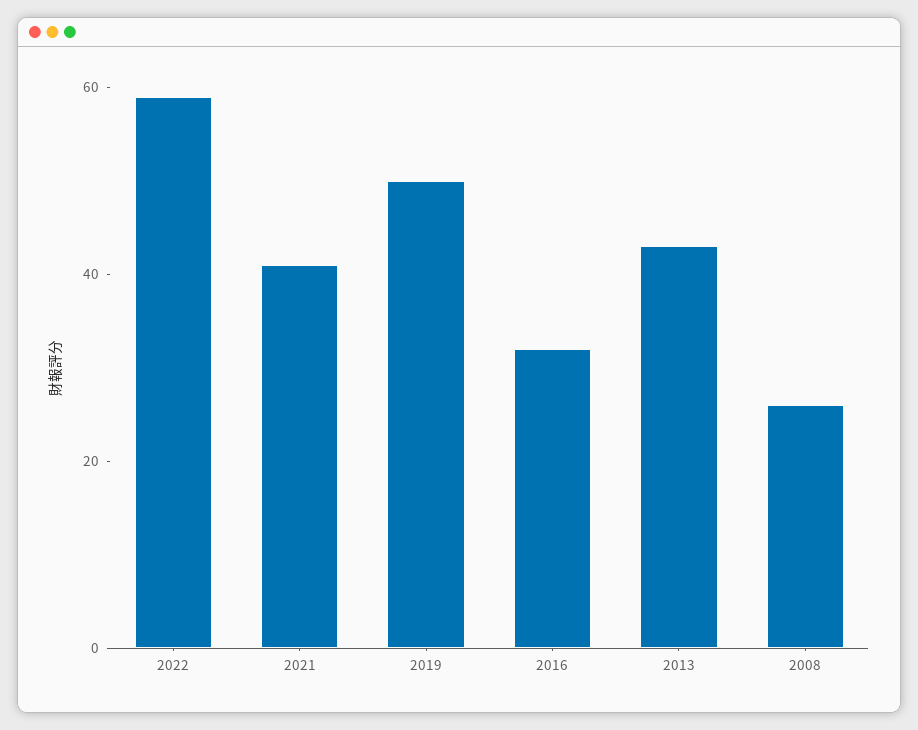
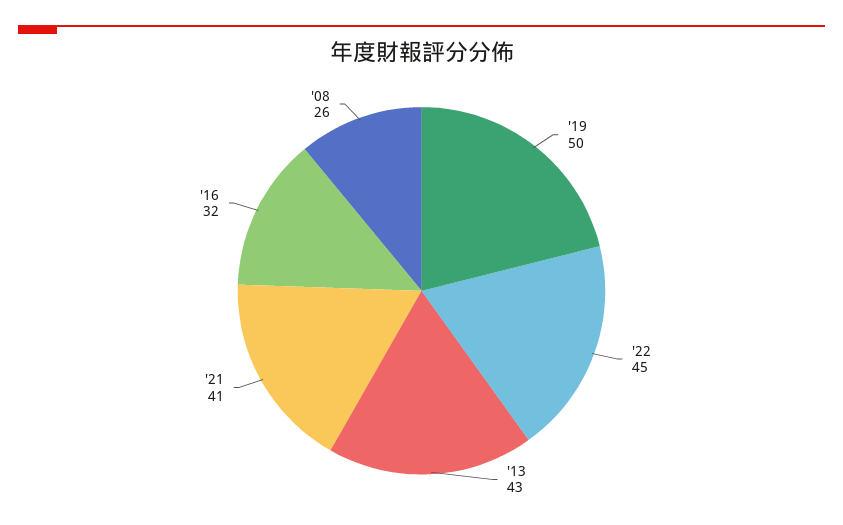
2022: 60 -> 45

